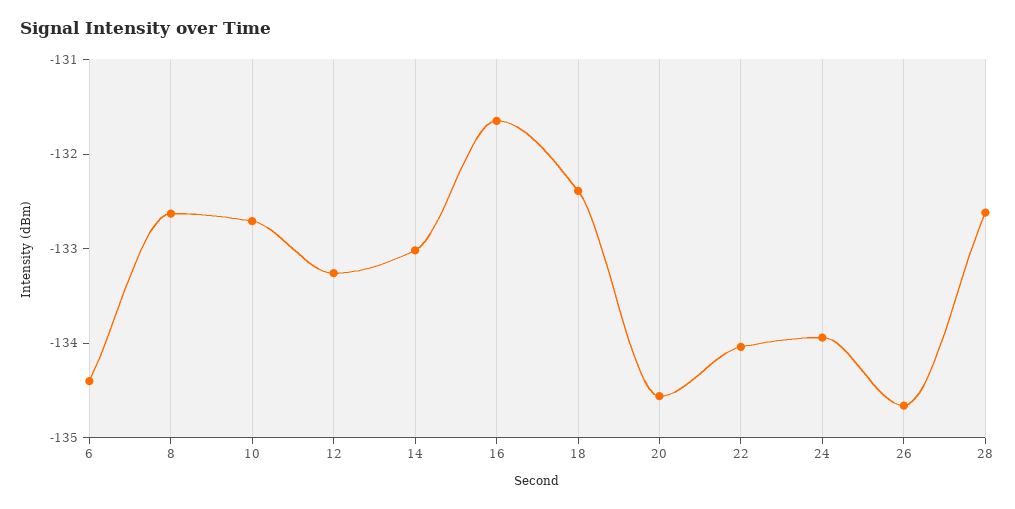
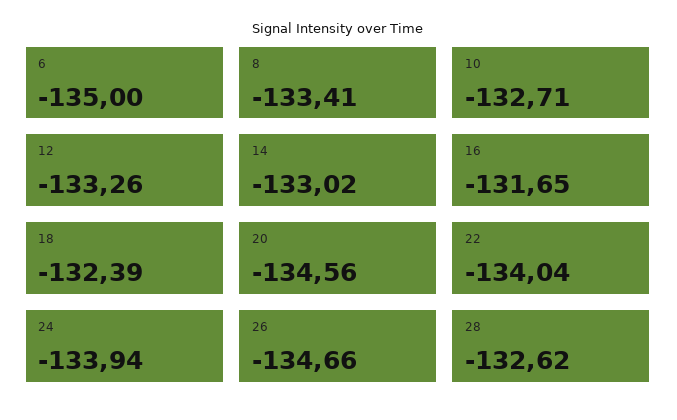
6: -134.4 -> -135
8: -132.6 -> -133.41

